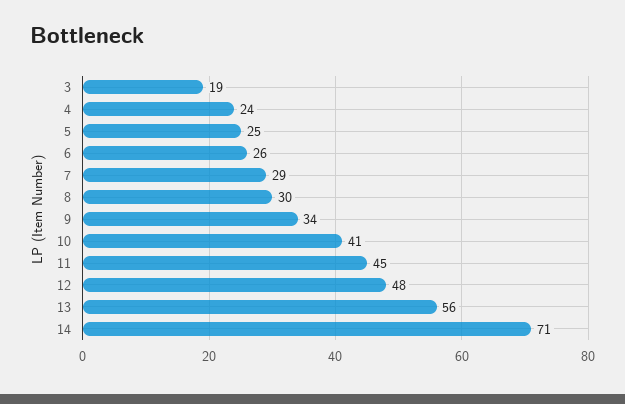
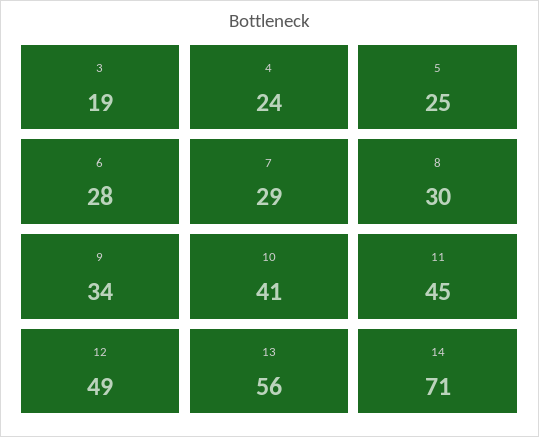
6: 26 -> 28
12: 48 -> 49

